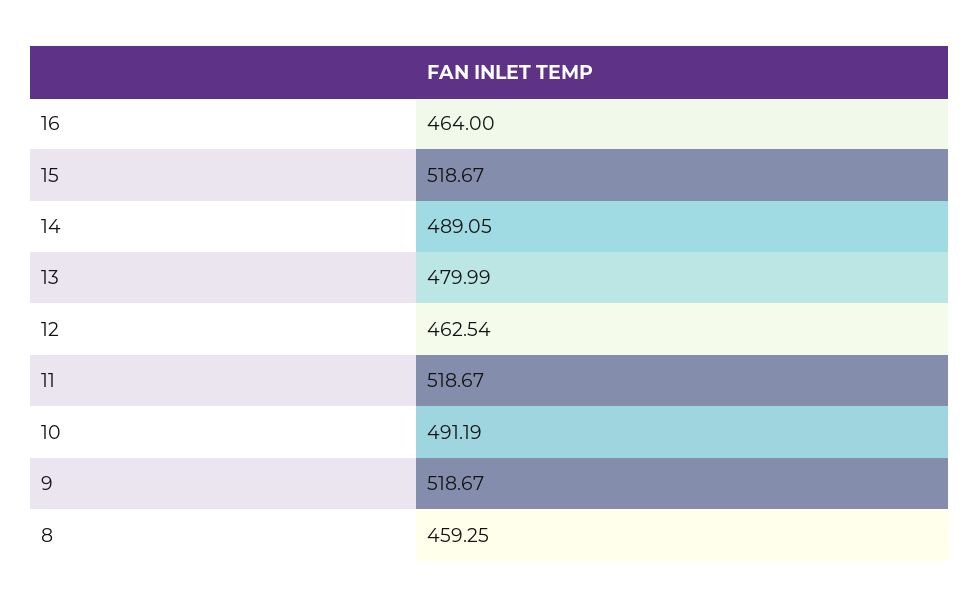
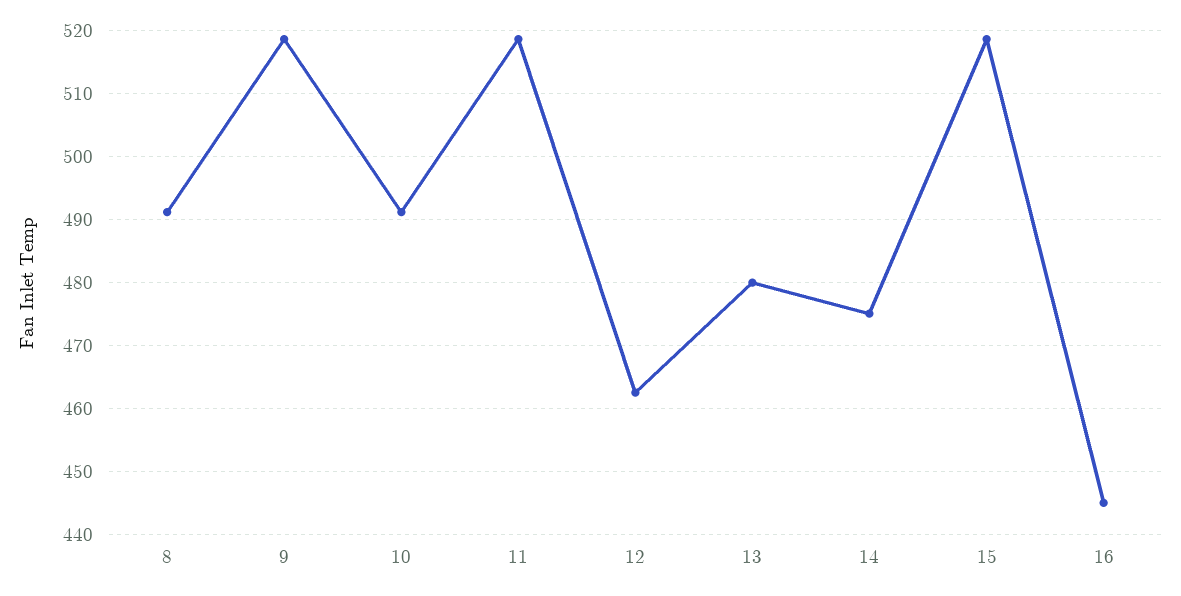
16: 464 -> 445
14: 489.05 -> 475
8: 459.25 -> 491

